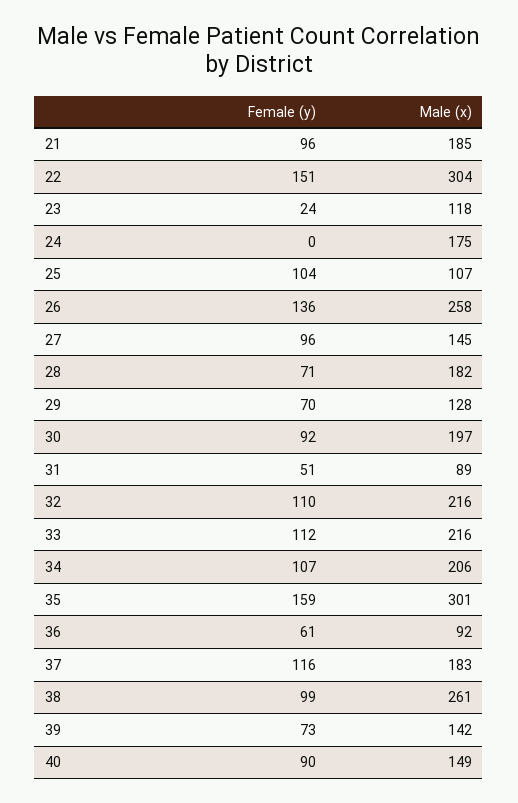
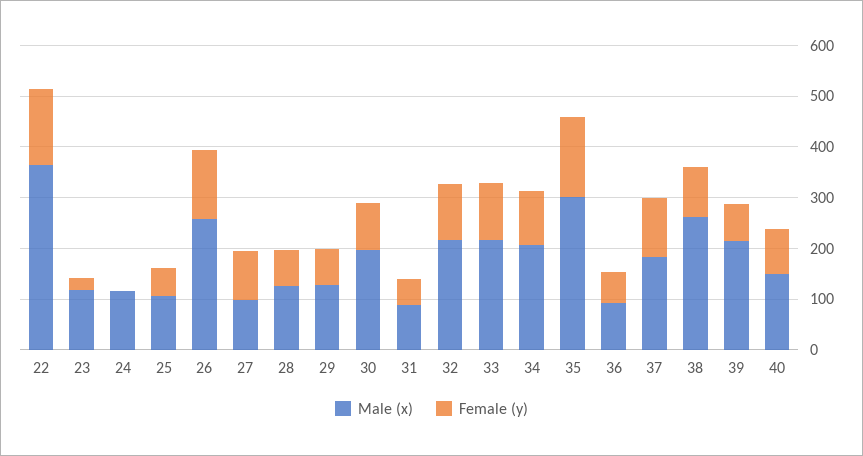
Female (y), 21: 96 -> none
Male (x), 21: 185 -> none
Male (x), 22: 304 -> 360
Male (x), 24: 175 -> 120
Female (y), 25: 104 -> 60
Male (x), 27: 145 -> 100
Male (x), 28: 182 -> 120
Male (x), 39: 142 -> 220

